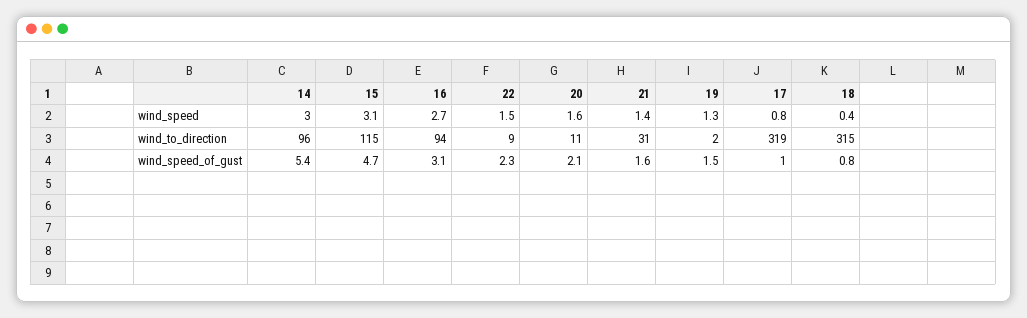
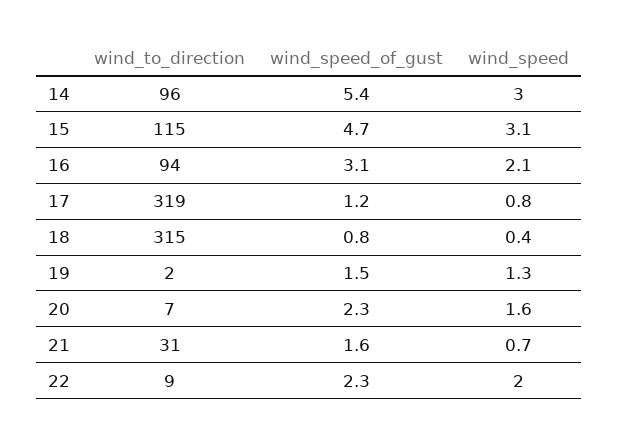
16, wind_speed: 2.7 -> 2.1
22, wind_speed: 1.5 -> 2
21, wind_speed: 1.4 -> 0.7
20, wind_to_direction: 11 -> 7
20, wind_speed_of_gust: 2.1 -> 2.3
17, wind_speed_of_gust: 1 -> 1.2

